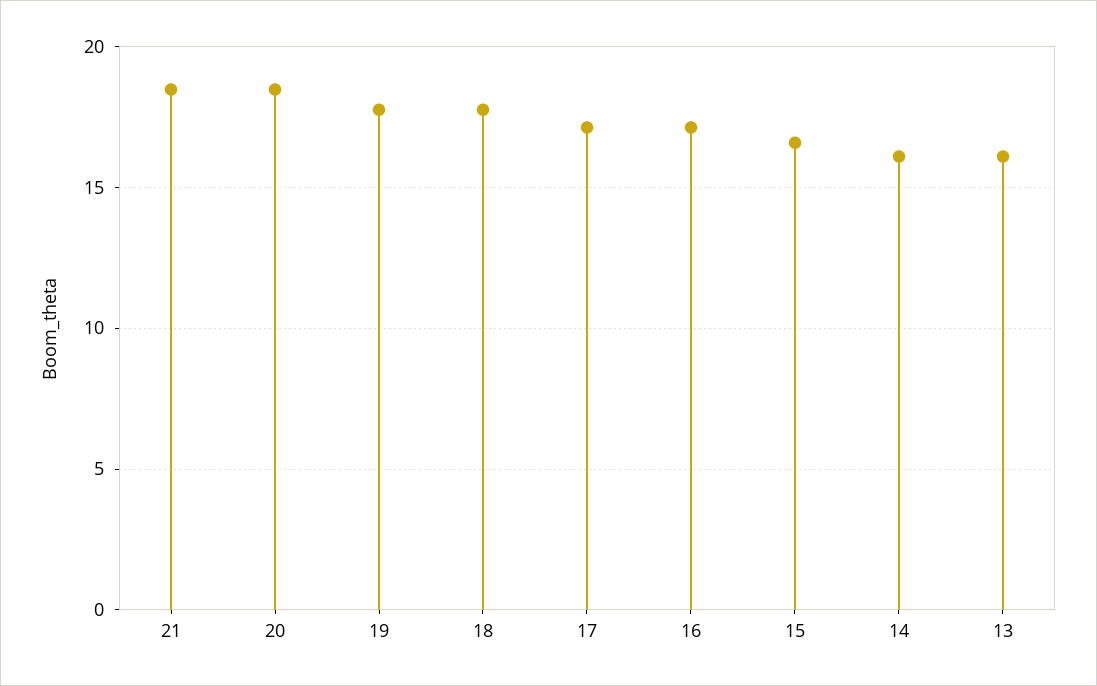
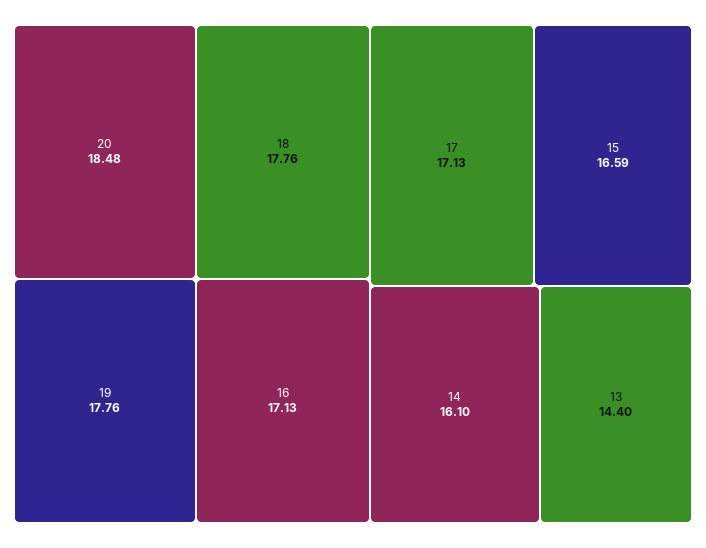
21: 18.5 -> none
13: 16 -> 14.4

